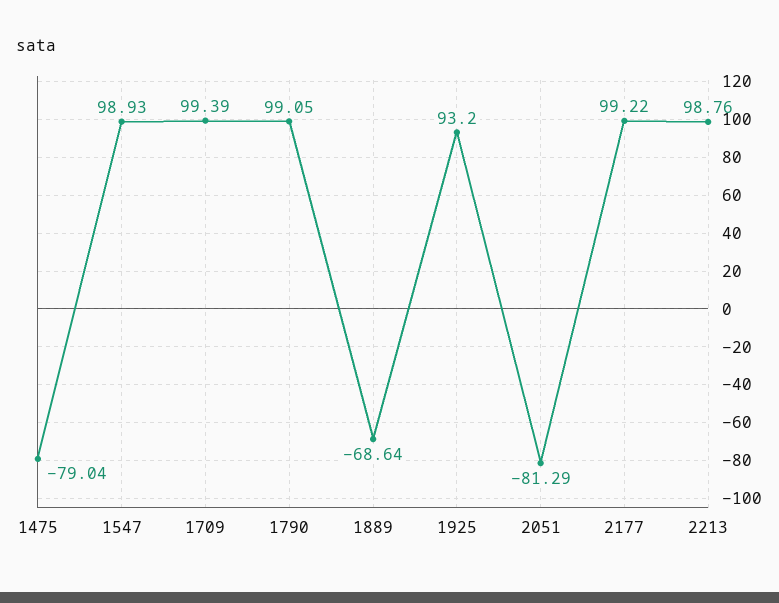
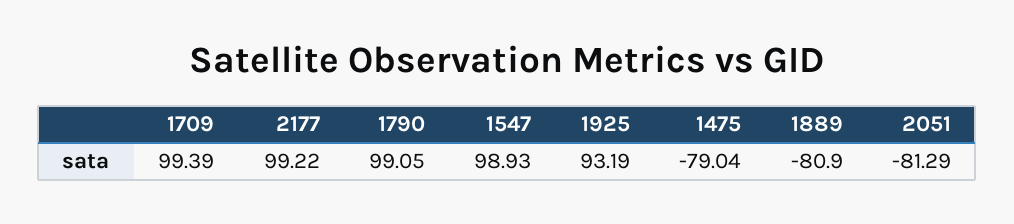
1889: -68.64 -> -80.9
1925: 93.2 -> 93.19
2213: 98.76 -> none

